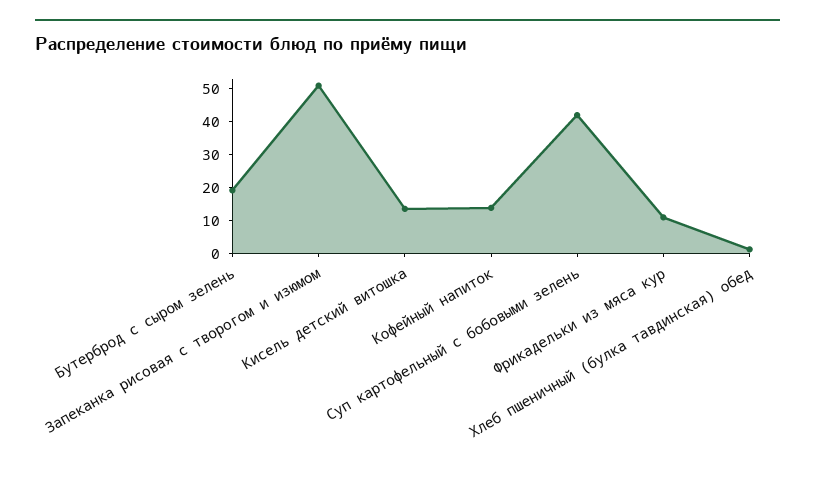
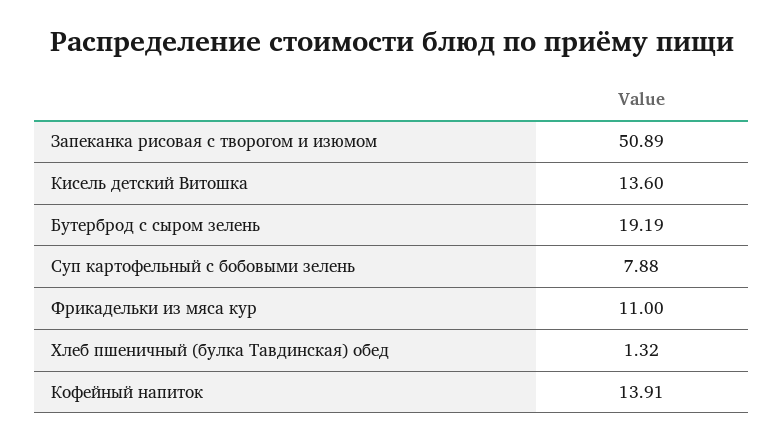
Суп картофельный с бобовыми зелень: 42.5 -> 7.88

